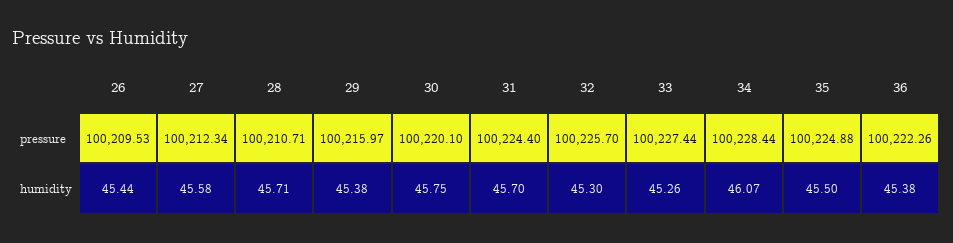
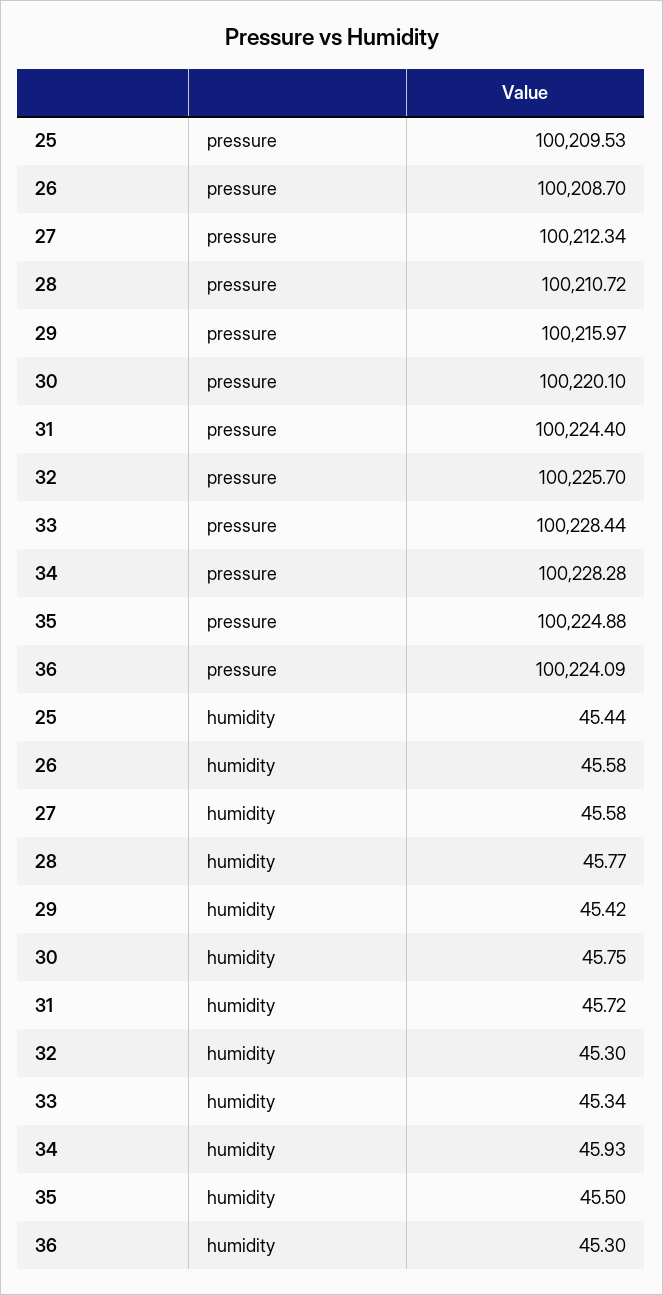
26, pressure: 100209.53 -> 100208.7
28, pressure: 100210.71 -> 100210.72
33, pressure: 100227.44 -> 100228.44
34, pressure: 100228.44 -> 100228.28
36, pressure: 100222.26 -> 100224.09
26, humidity: 45.44 -> 45.58
28, humidity: 45.71 -> 45.77
29, humidity: 45.38 -> 45.42
31, humidity: 45.7 -> 45.72
33, humidity: 45.26 -> 45.34
34, humidity: 46.07 -> 45.93
36, humidity: 45.38 -> 45.3
25, pressure: none -> 100209.53
25, humidity: none -> 45.44

